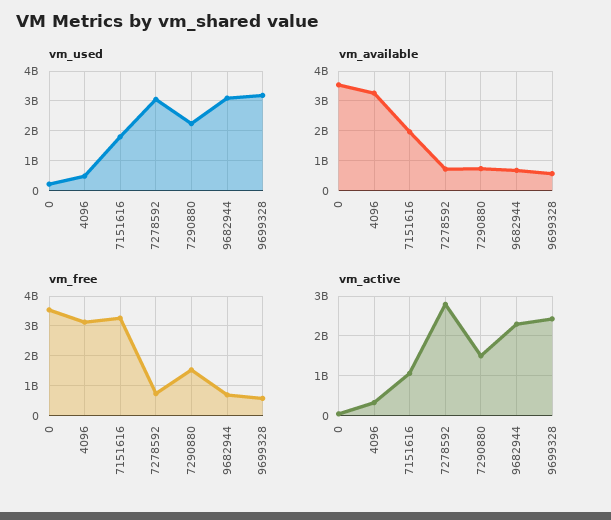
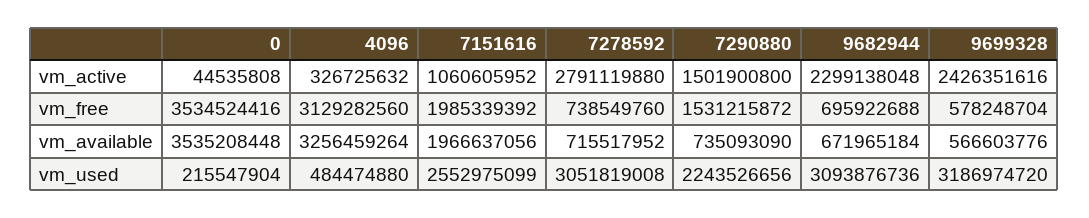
vm_used, 7151616: 1750000000 -> 2552975099
vm_free, 7151616: 3250000000 -> 1985339392

